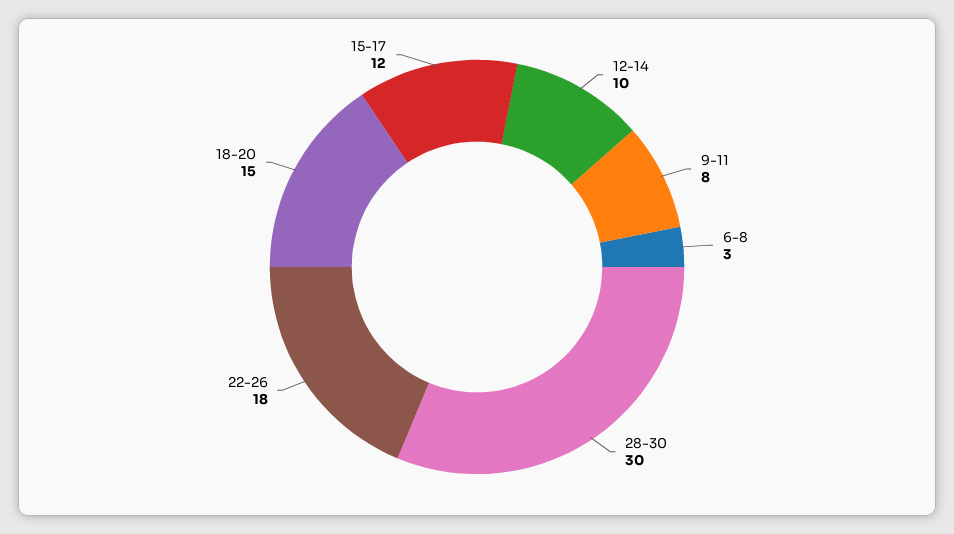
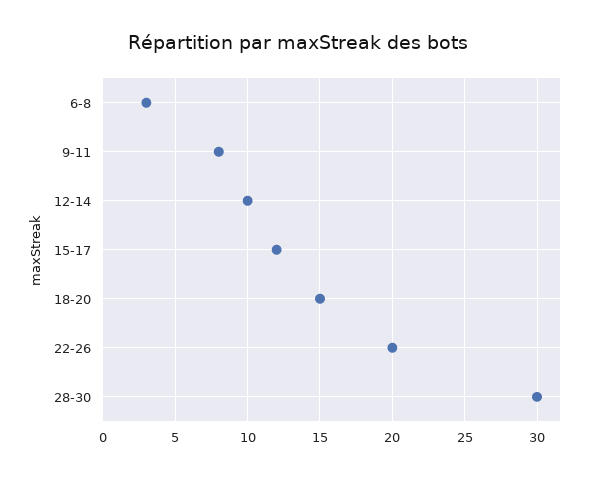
22-26: 18 -> 20

